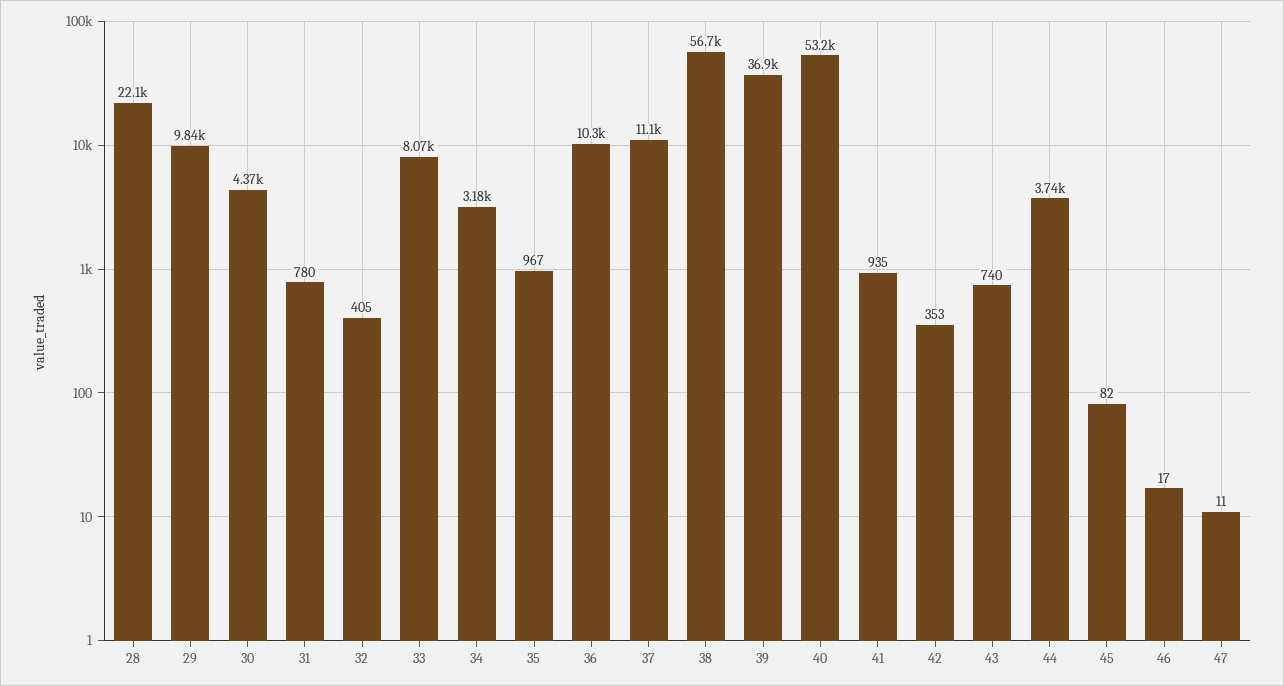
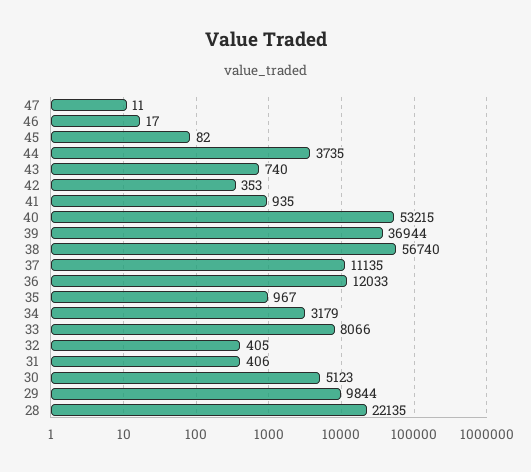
30: 4370 -> 5123
31: 780 -> 406
36: 10300 -> 12033

